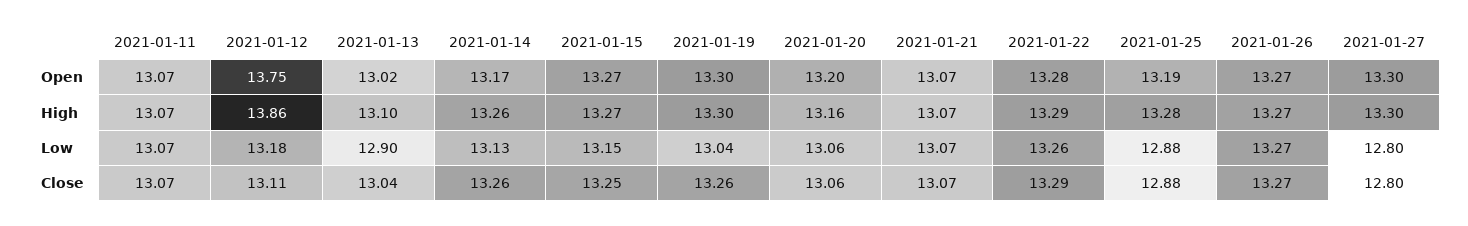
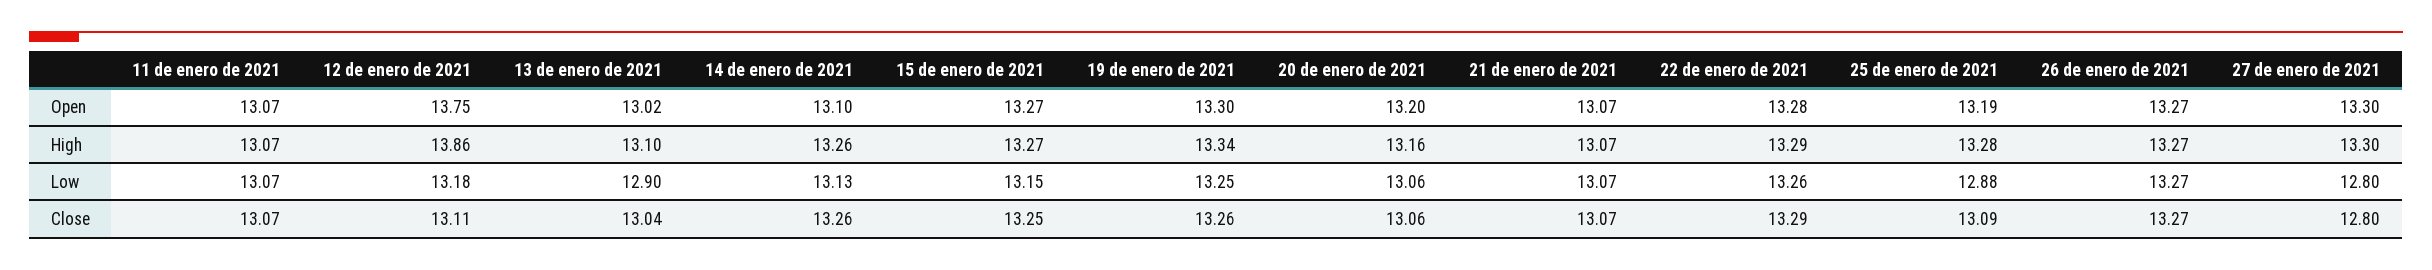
2021-01-14, Open: 13.17 -> 13.1
2021-01-19, High: 13.3 -> 13.34
2021-01-19, Low: 13.04 -> 13.25
2021-01-25, Close: 12.88 -> 13.09

